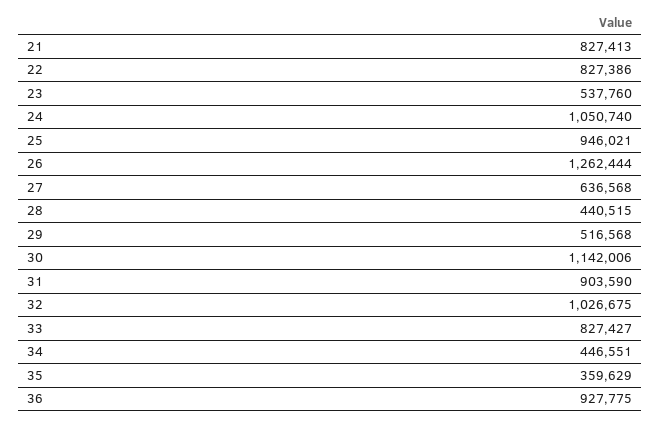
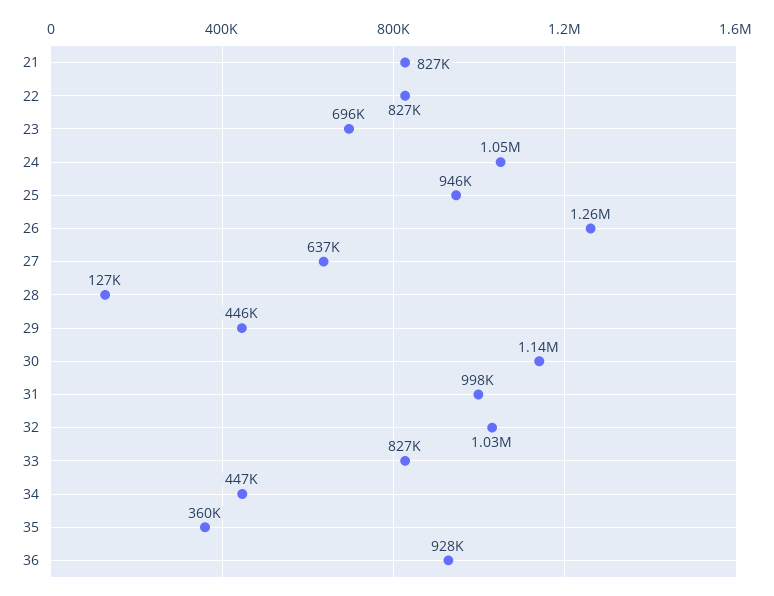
23: 537760 -> 696000
28: 440515 -> 127000
29: 516568 -> 446000
31: 903590 -> 998000

